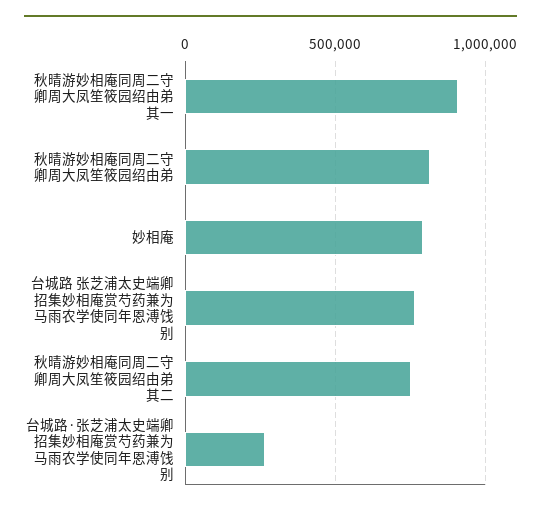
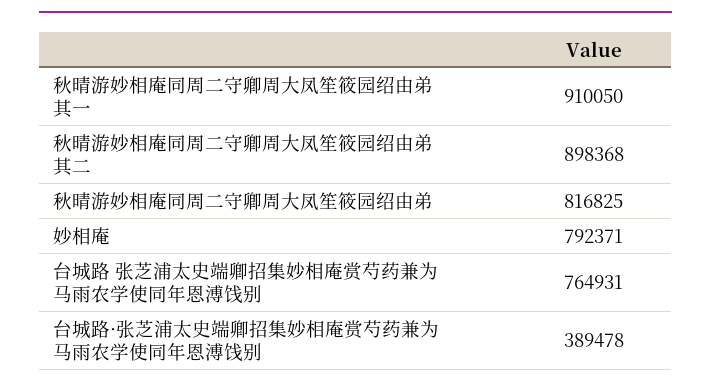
秋晴游妙相庵同周二守卿周大凤笙筱园绍由弟 其二: 750000 -> 898368
台城路·张芝浦太史端卿招集妙相庵赏芍药兼为马雨农学使同年恩溥饯别: 250000 -> 389478

